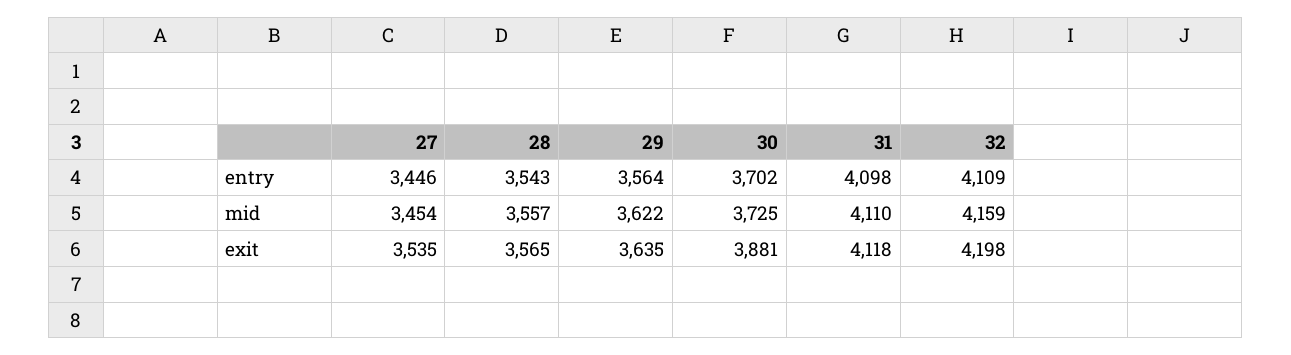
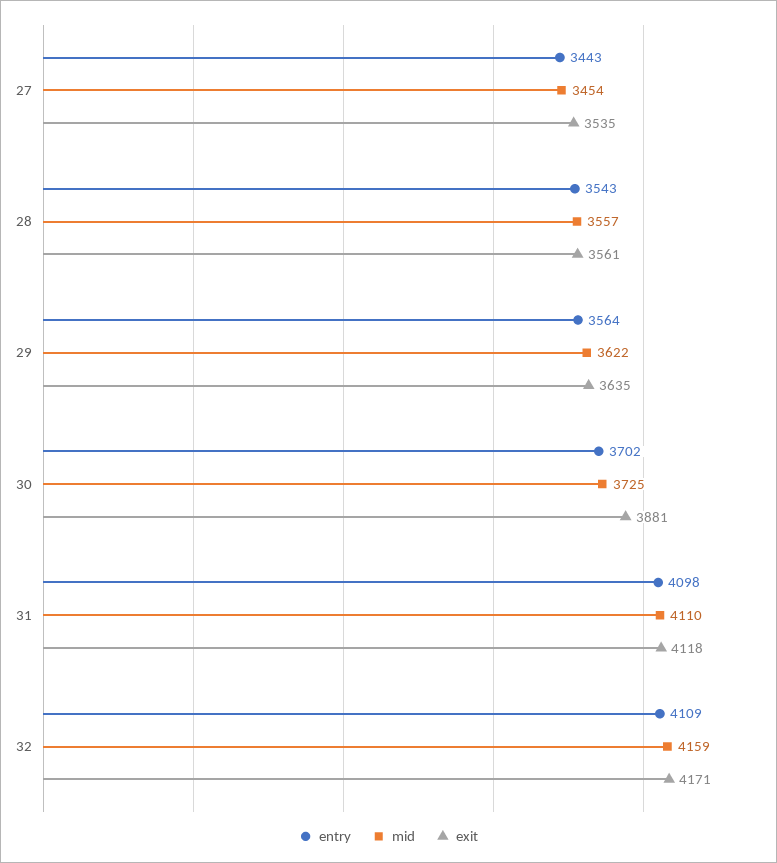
entry, 27: 3446 -> 3443
exit, 28: 3565 -> 3561
exit, 32: 4198 -> 4171

